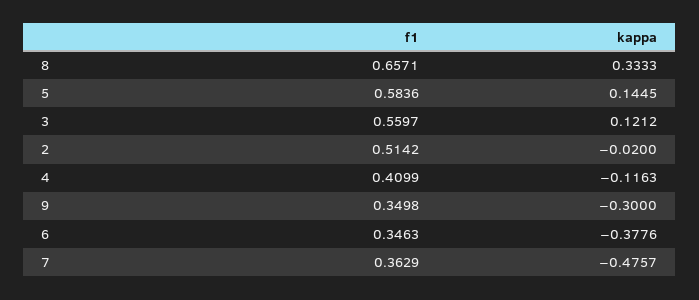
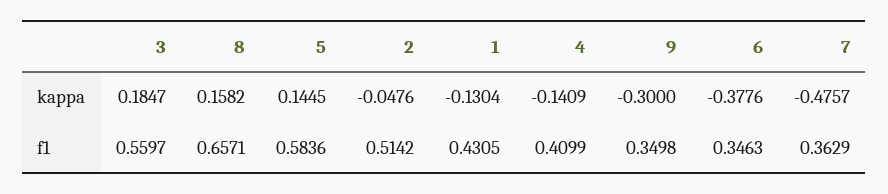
kappa, 8: 0.3333 -> 0.1582
kappa, 3: 0.1212 -> 0.1847
kappa, 2: -0.02 -> -0.0476
kappa, 4: -0.1163 -> -0.1409
kappa, 1: none -> -0.1304
f1, 1: none -> 0.4305

